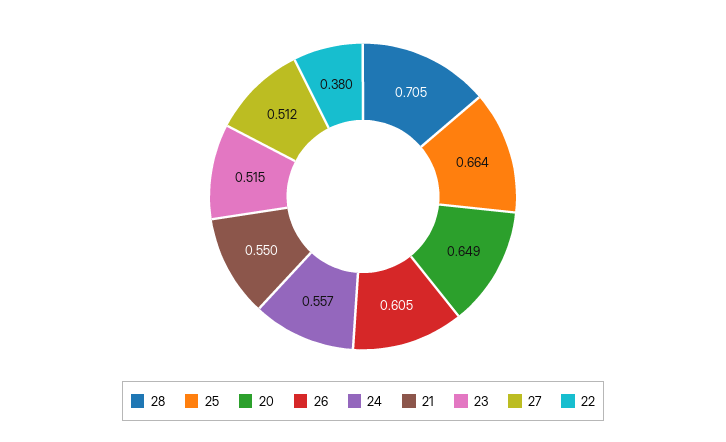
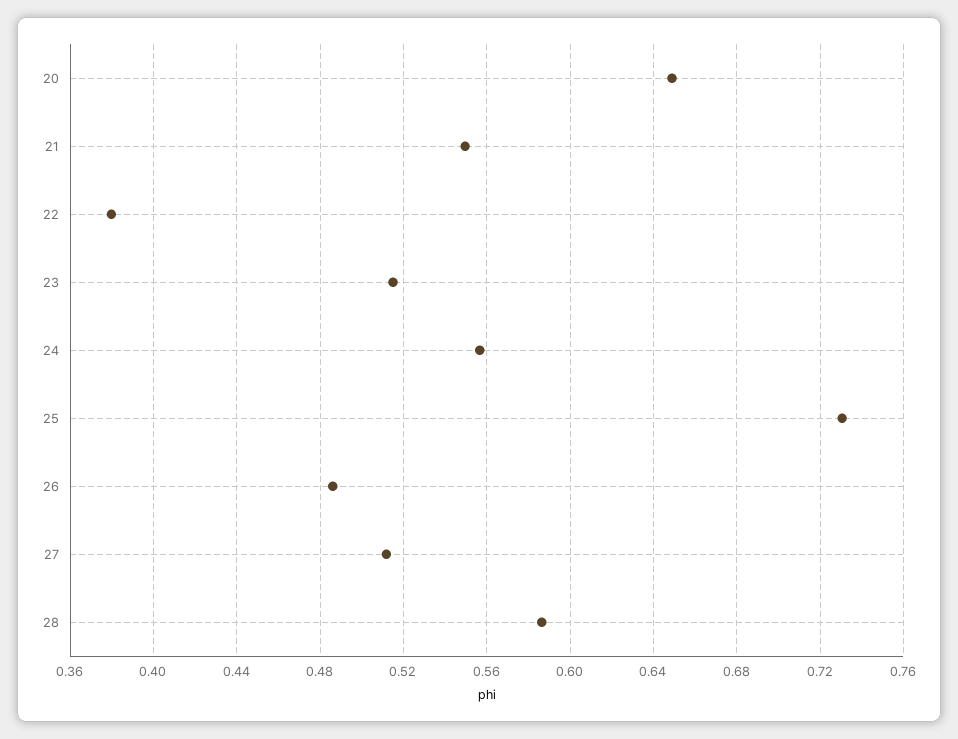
28: 0.705 -> 0.585
25: 0.664 -> 0.73
26: 0.605 -> 0.485

